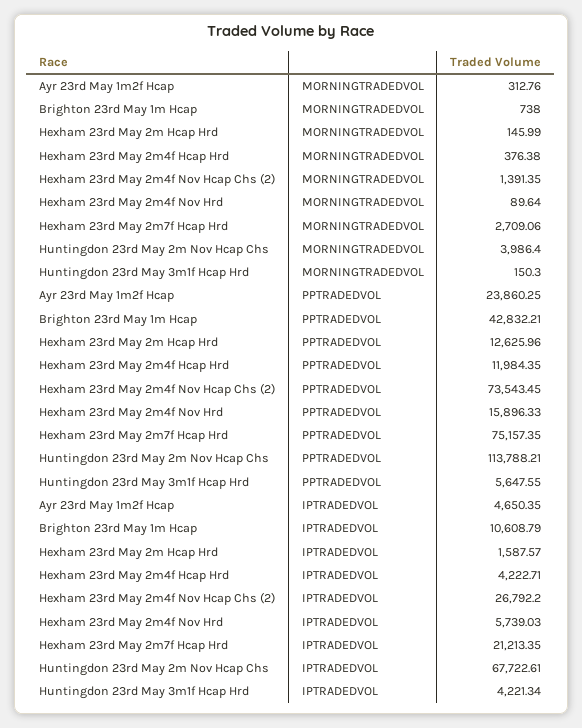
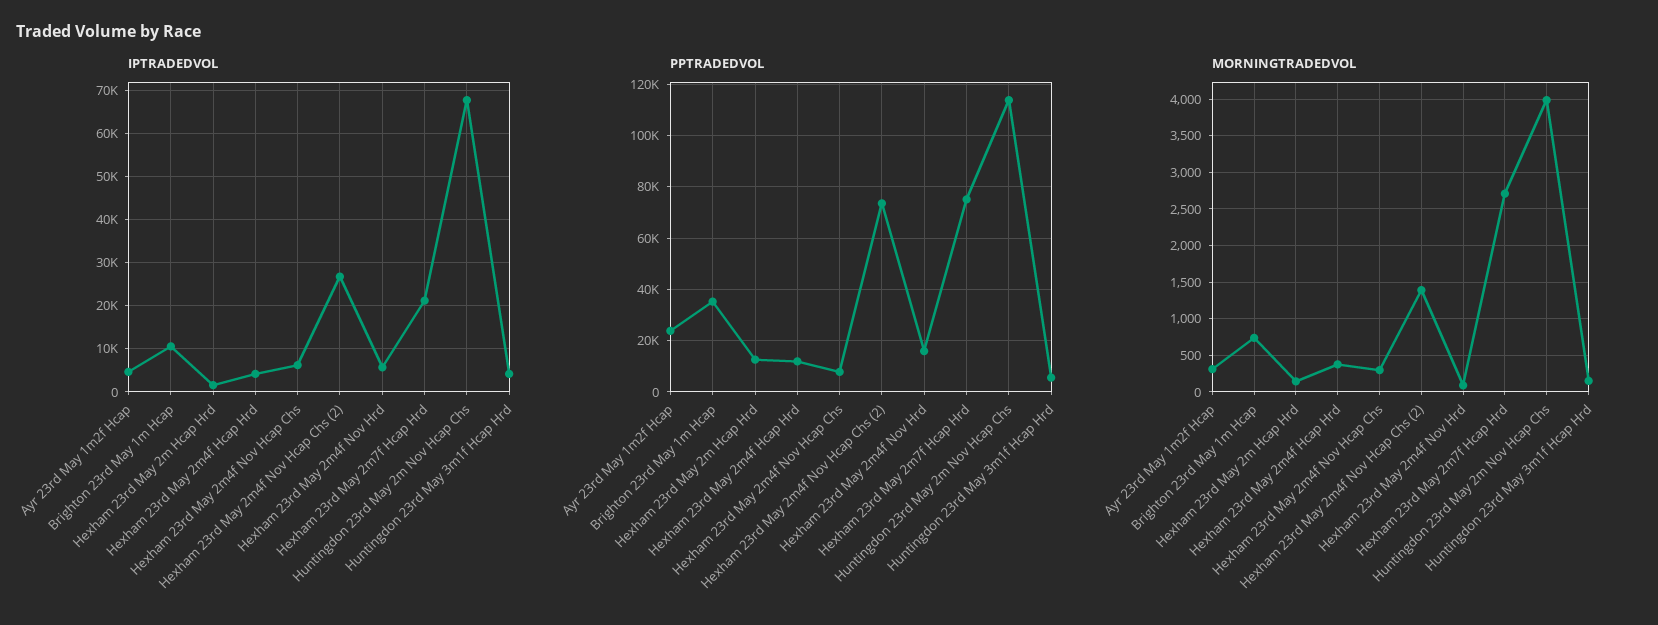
PPTRADEDVOL, Brighton 23rd May 1m Hcap: 42832.21 -> 35000
IPTRADEDVOL, Hexham 23rd May 2m4f Nov Hcap Chs: none -> 6000
PPTRADEDVOL, Hexham 23rd May 2m4f Nov Hcap Chs: none -> 7500
MORNINGTRADEDVOL, Hexham 23rd May 2m4f Nov Hcap Chs: none -> 300

